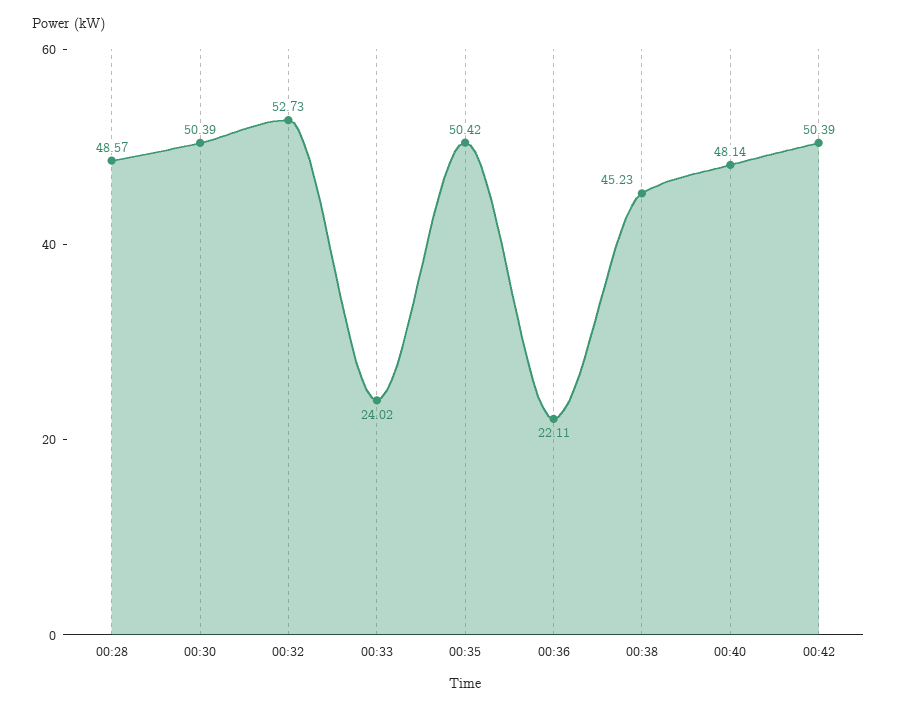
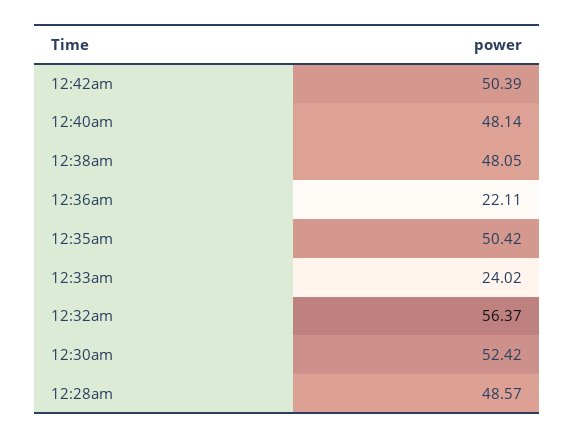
00:30: 50.39 -> 52.42
00:32: 52.73 -> 56.37
00:38: 45.23 -> 48.05

